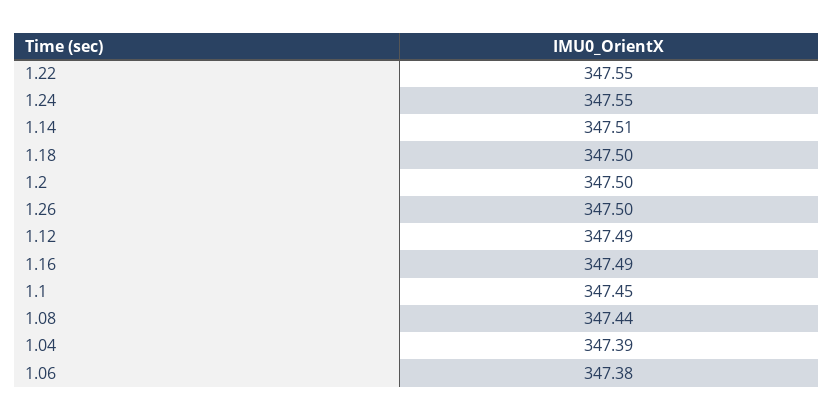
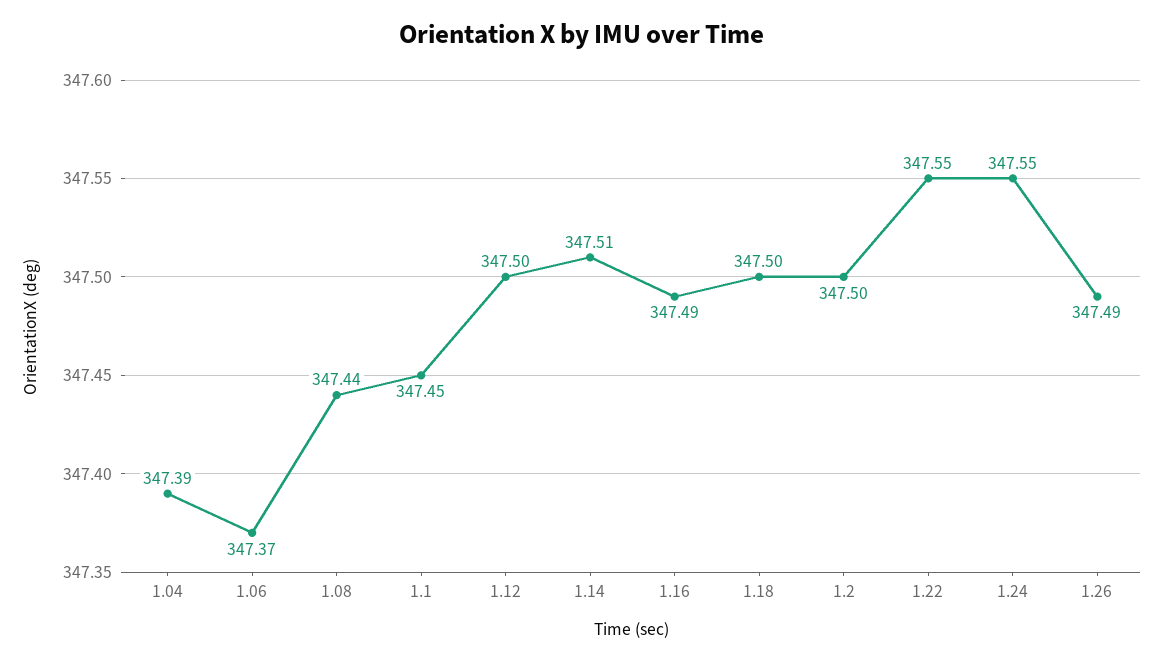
1.26: 347.5 -> 347.49
1.12: 347.49 -> 347.5
1.06: 347.38 -> 347.37

